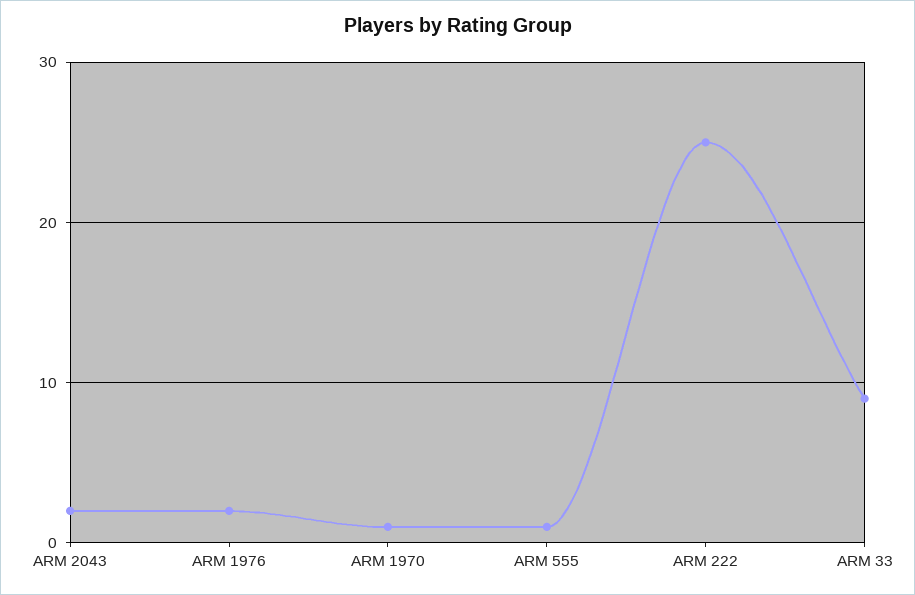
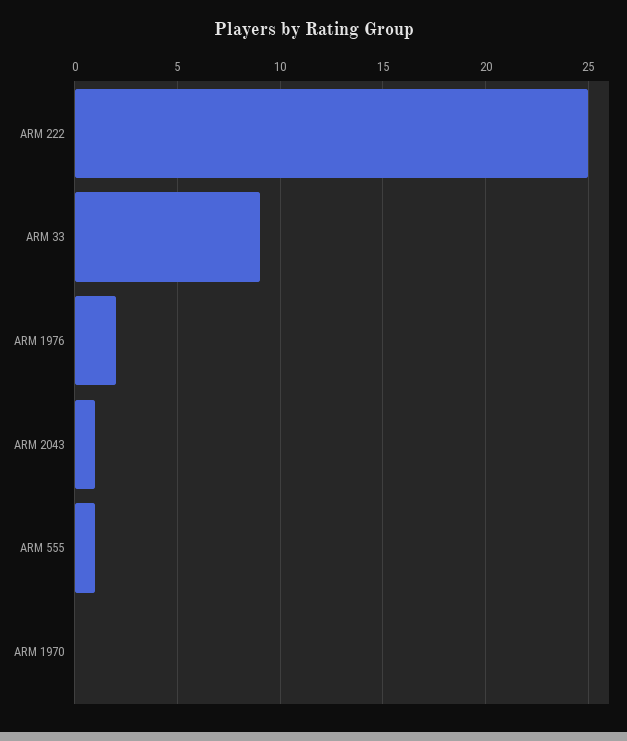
ARM 2043: 2 -> 1
ARM 1970: 1 -> 0

